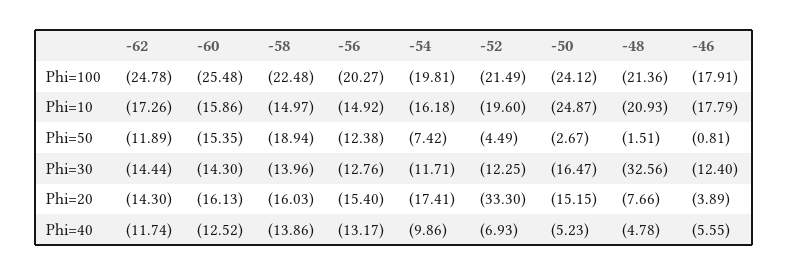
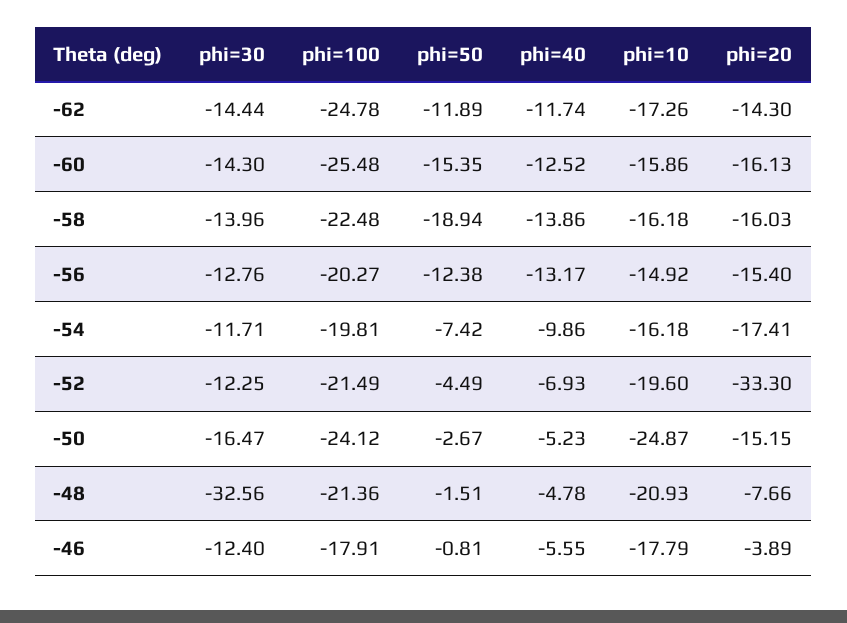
-58, Phi=10: -14.97 -> -16.18

